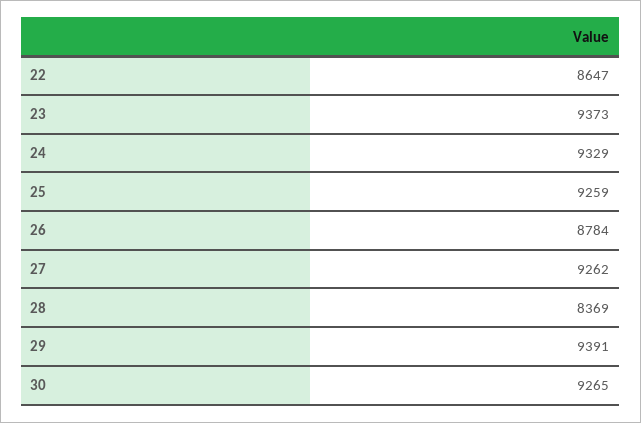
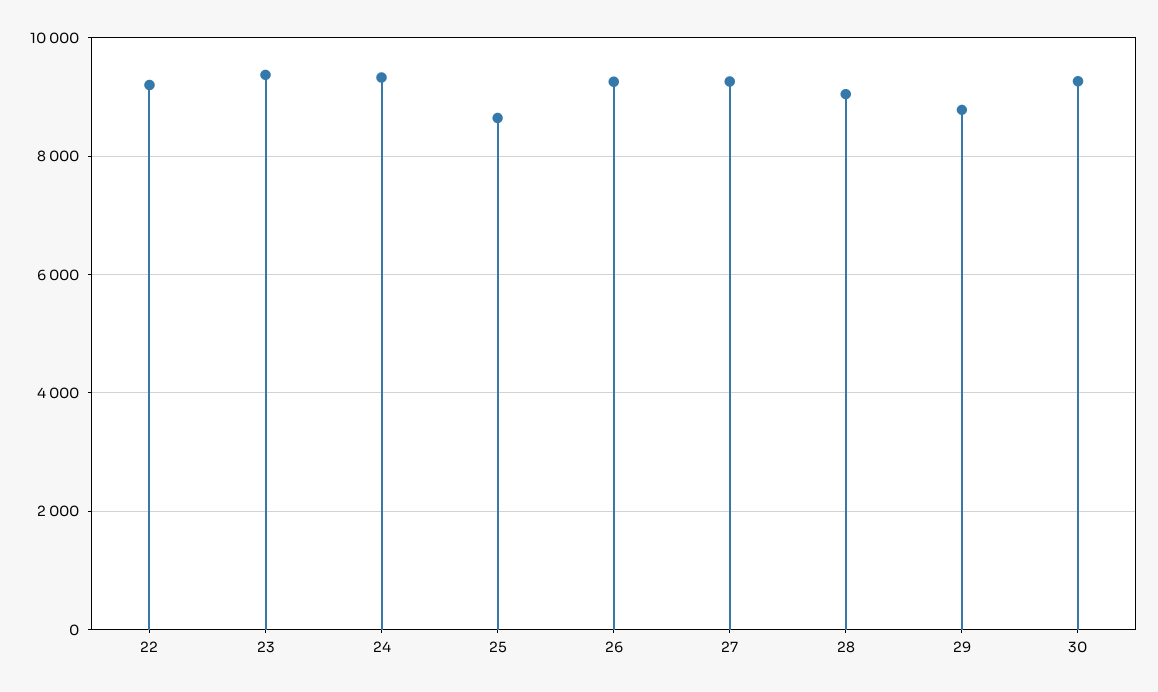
22: 8647 -> 9200
25: 9259 -> 8600
26: 8784 -> 9200
28: 8369 -> 9000
29: 9391 -> 8800

